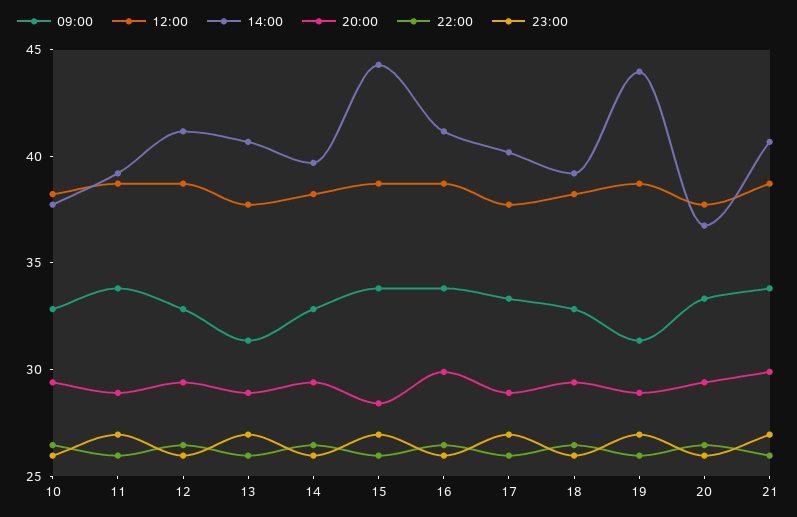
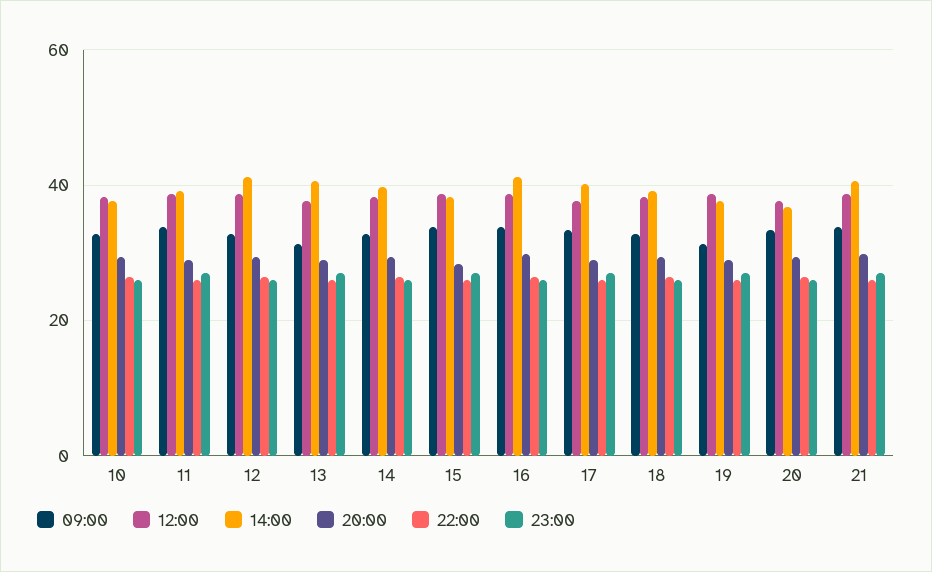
14:00, 15: 44 -> 38
14:00, 19: 44 -> 38

